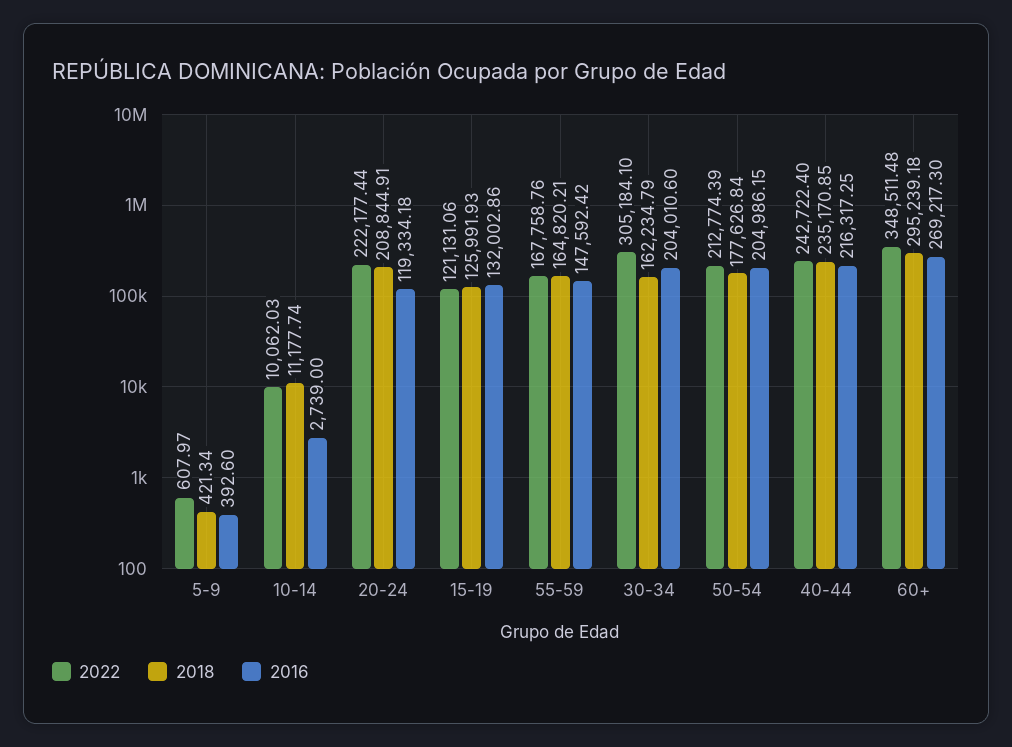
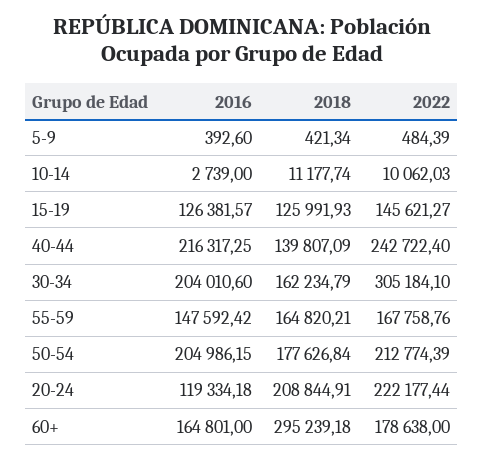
2022, 5-9: 607.97 -> 484.39
2022, 15-19: 121131.06 -> 145621.27
2016, 15-19: 132002.86 -> 126381.57
2018, 40-44: 235170.85 -> 139807.09
2022, 60+: 348511.48 -> 178638
2016, 60+: 269217.3 -> 164801

